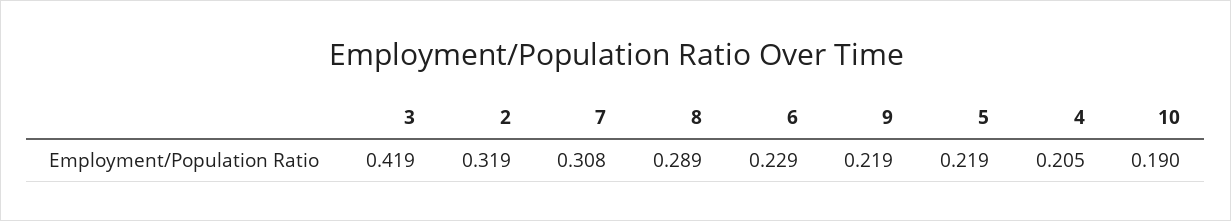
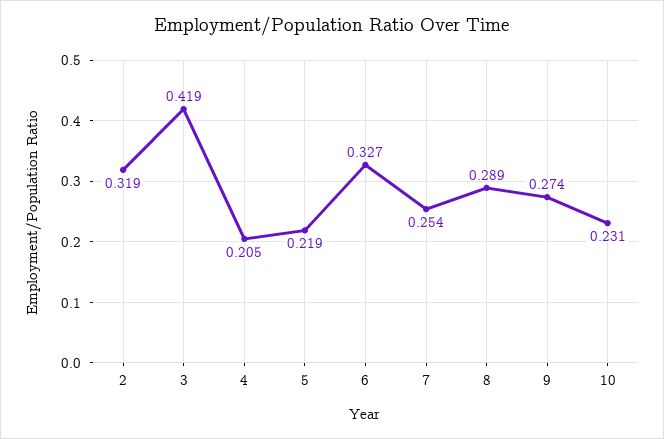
7: 0.308 -> 0.254
6: 0.229 -> 0.327
9: 0.219 -> 0.274
10: 0.19 -> 0.231

